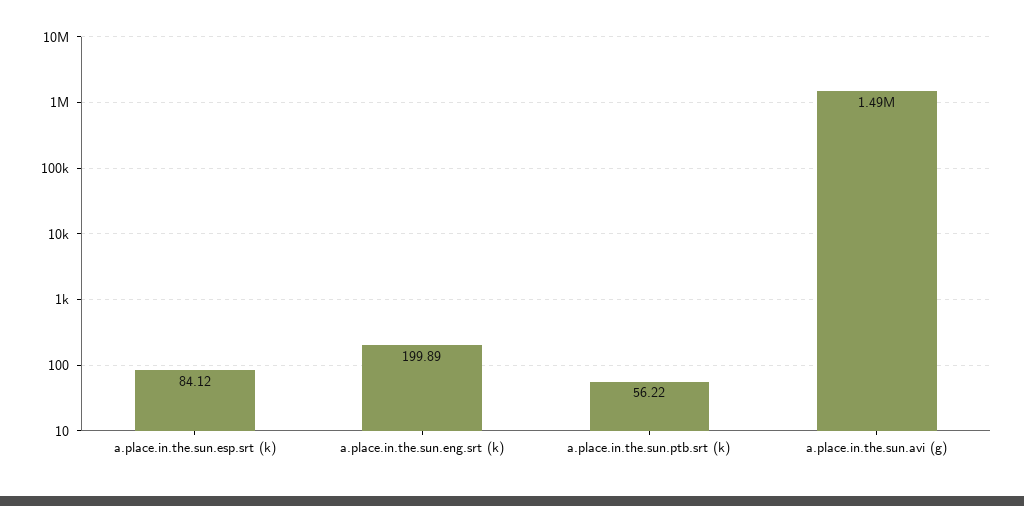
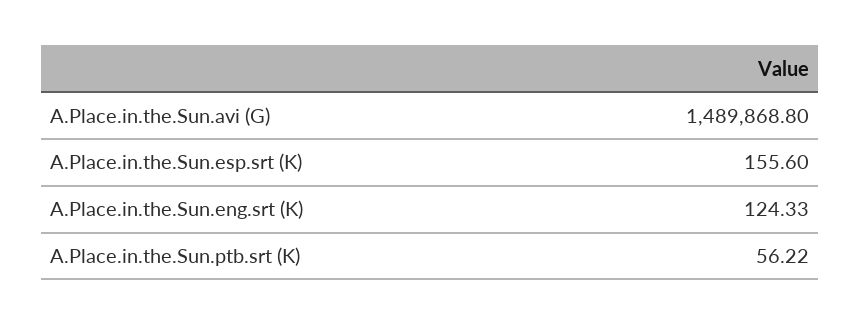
a.place.in.the.sun.esp.srt (k): 84.12 -> 155.6
a.place.in.the.sun.eng.srt (k): 199.89 -> 124.33

